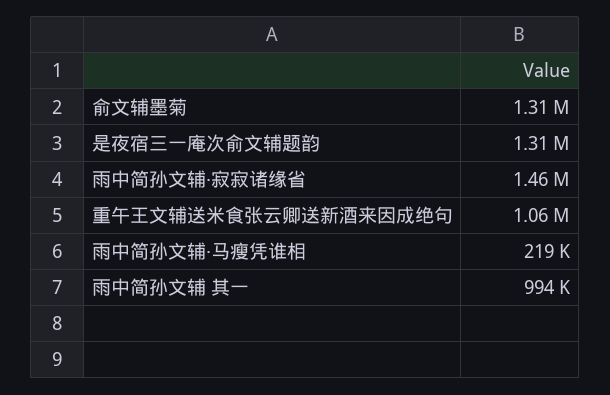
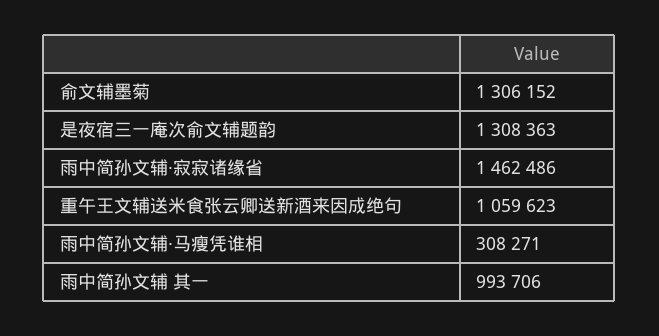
雨中简孙文辅·马瘦凭谁相: 219000 -> 308271

